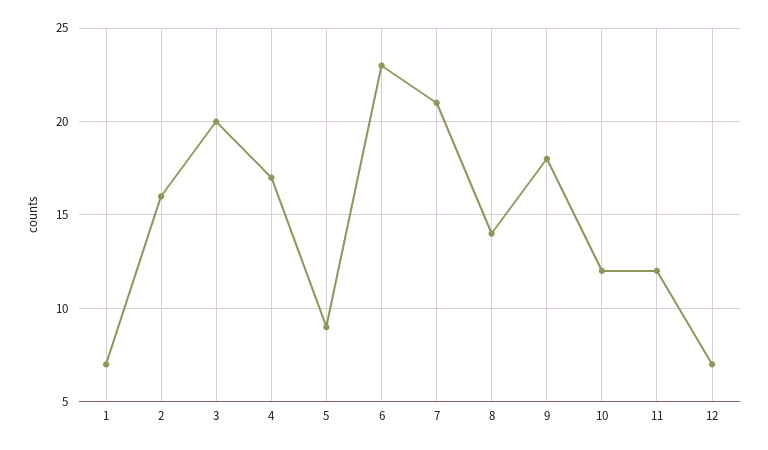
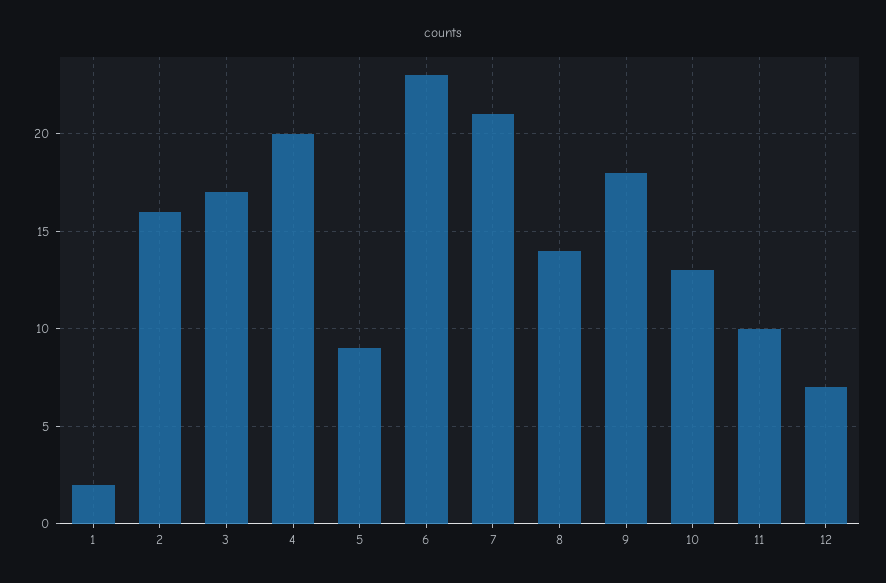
1: 7 -> 2
3: 20 -> 17
4: 17 -> 20
10: 12 -> 13
11: 12 -> 10

